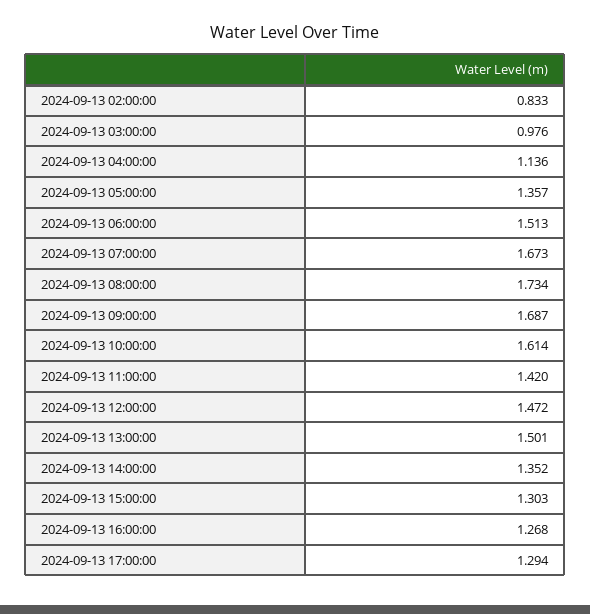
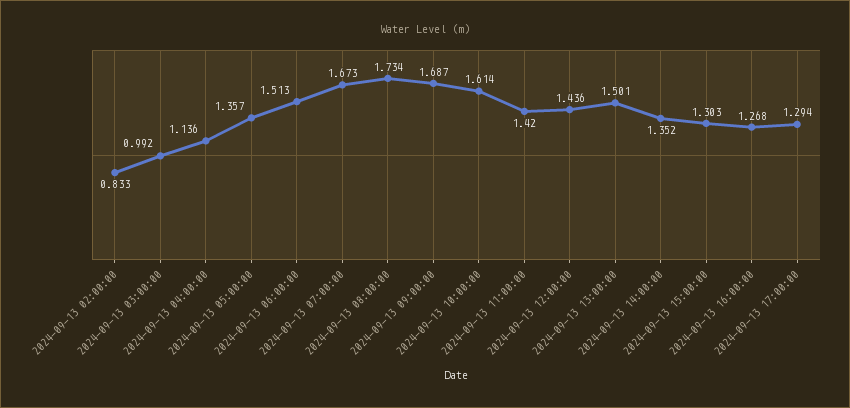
2024-09-13 03:00:00: 0.976 -> 0.992
2024-09-13 12:00:00: 1.472 -> 1.436

